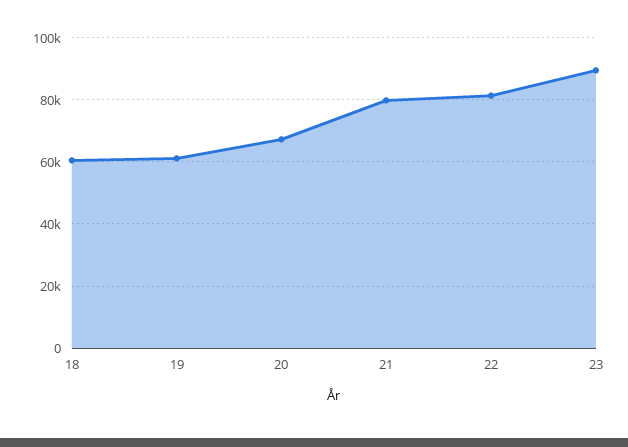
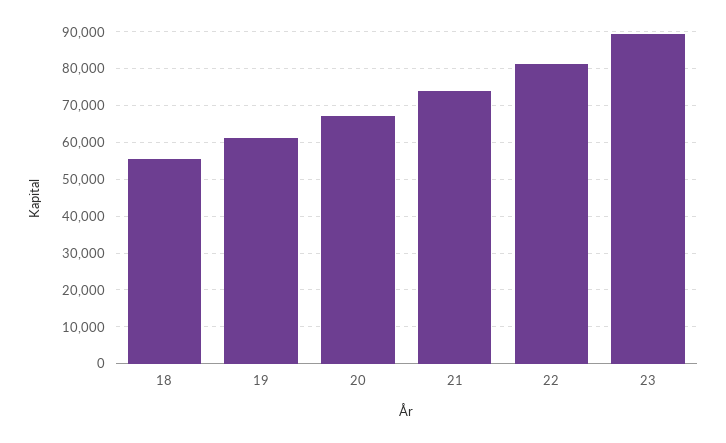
18: 60000 -> 56000
21: 80000 -> 74000

